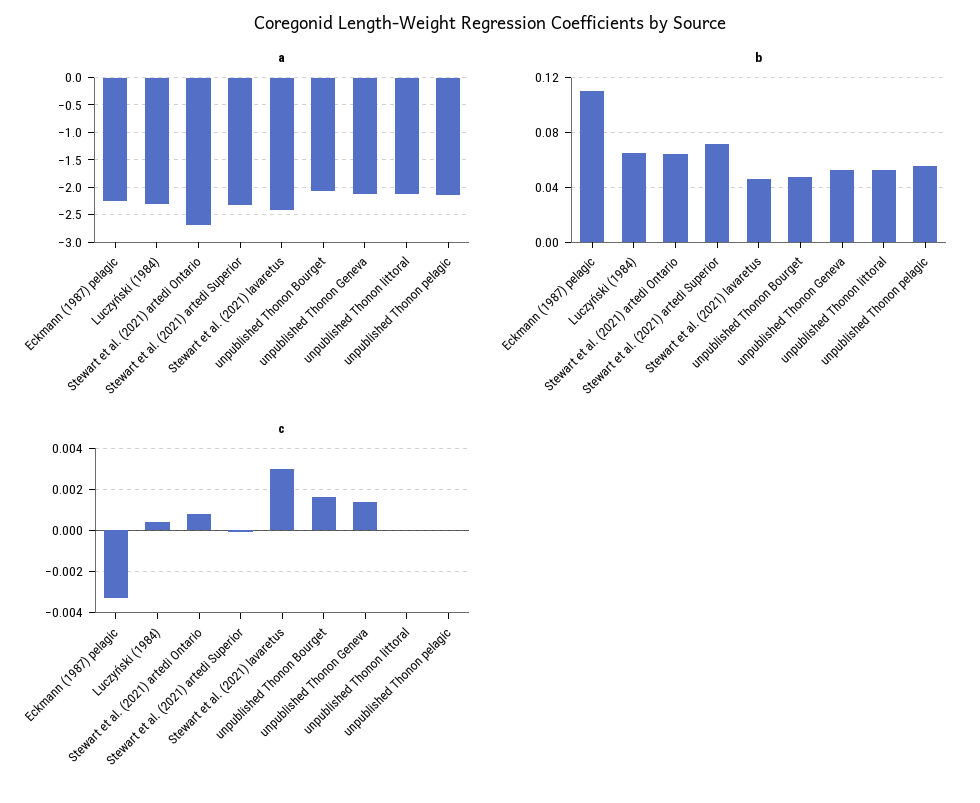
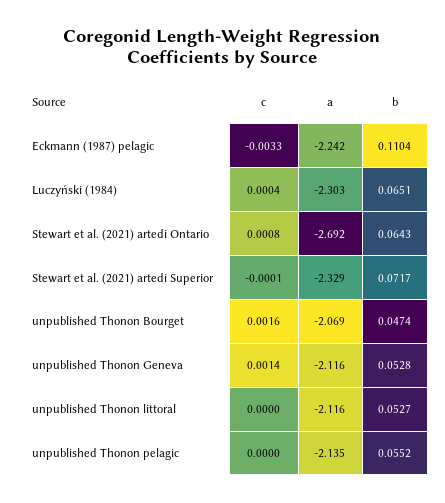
a, Stewart et al. (2021) lavaretus: -2.5 -> none
b, Stewart et al. (2021) lavaretus: 0.045 -> none
c, Stewart et al. (2021) lavaretus: 0.003 -> none

